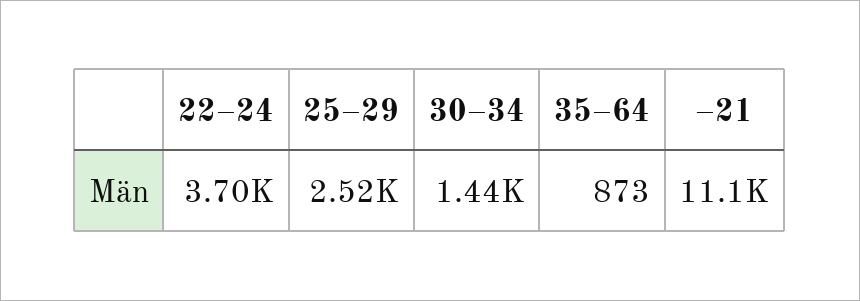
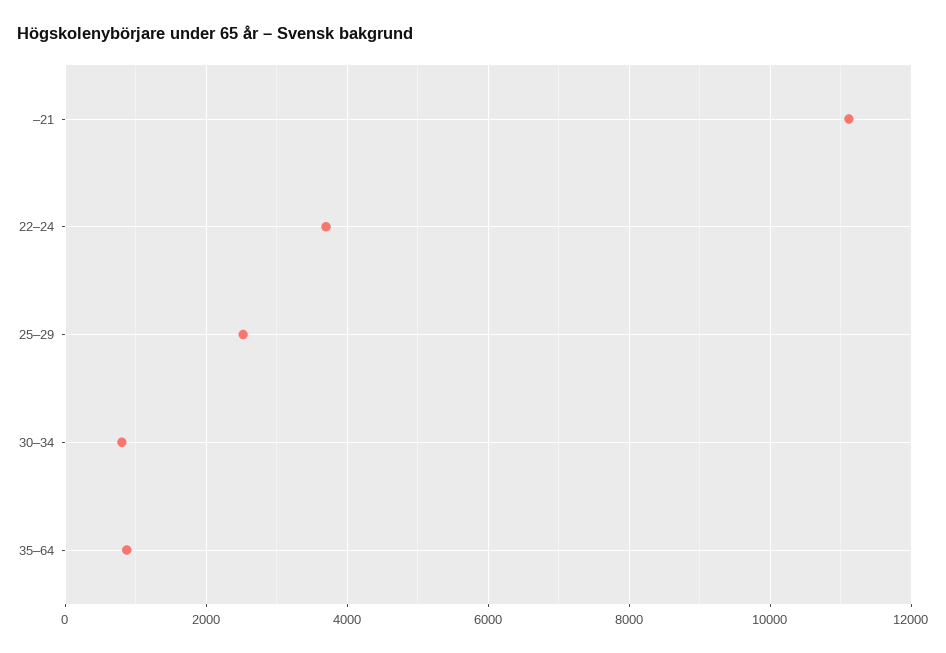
30–34: 1440 -> 800

